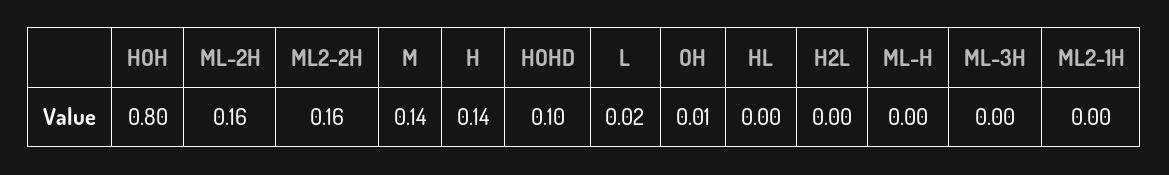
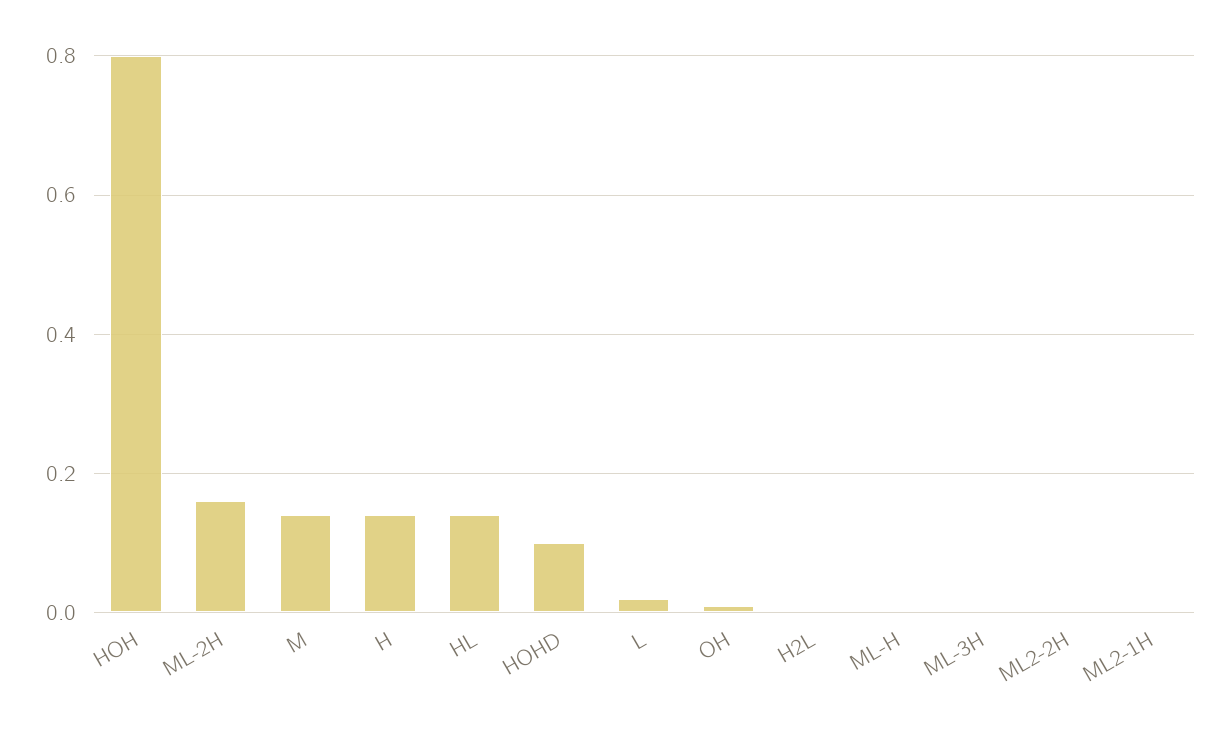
ML2-2H: 0.16 -> 0
HL: 0 -> 0.15

